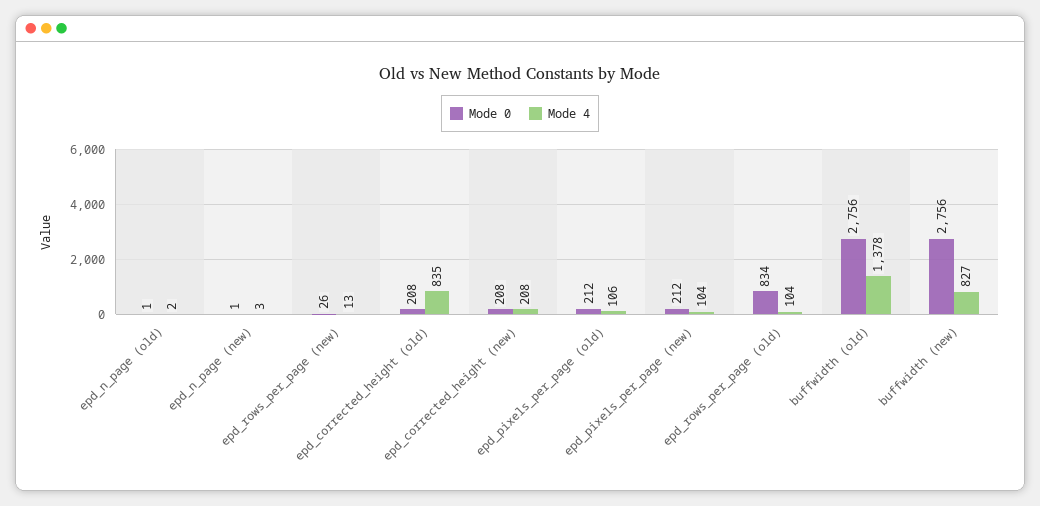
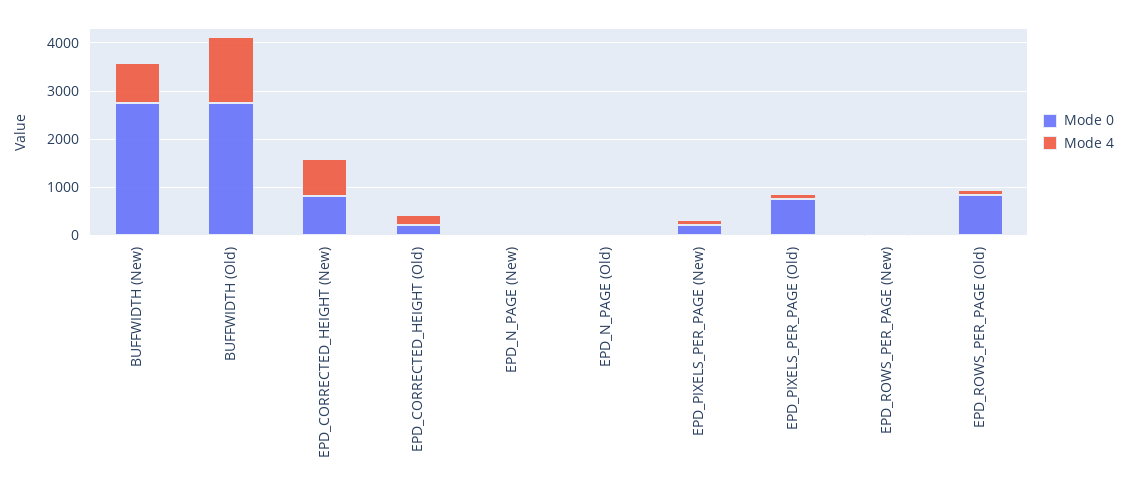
Mode 4, epd_corrected_height (old): 835 -> 200
Mode 0, epd_corrected_height (new): 208 -> 800
Mode 4, epd_corrected_height (new): 208 -> 800
Mode 0, epd_pixels_per_page (old): 212 -> 800

